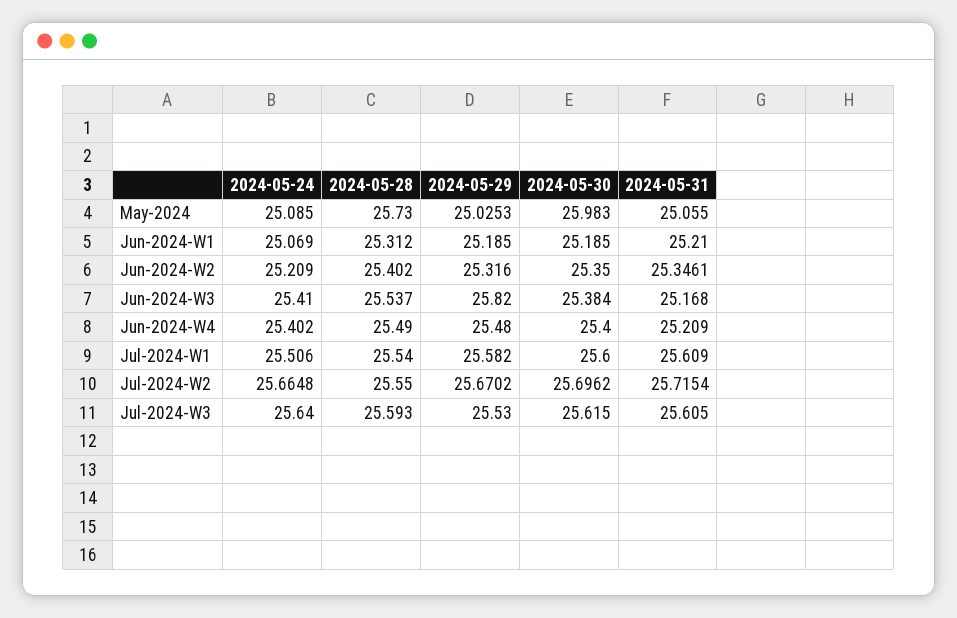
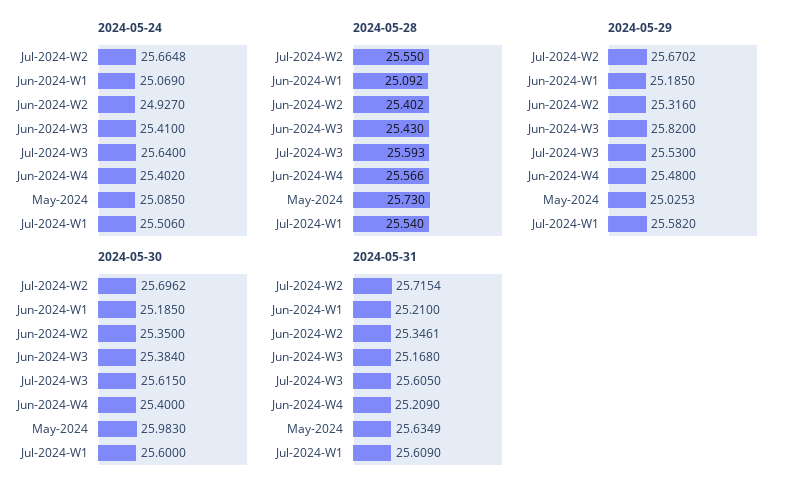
2024-05-31, May-2024: 25.055 -> 25.6349
2024-05-28, Jun-2024-W1: 25.312 -> 25.092
2024-05-24, Jun-2024-W2: 25.209 -> 24.927
2024-05-28, Jun-2024-W3: 25.537 -> 25.43
2024-05-28, Jun-2024-W4: 25.49 -> 25.566

